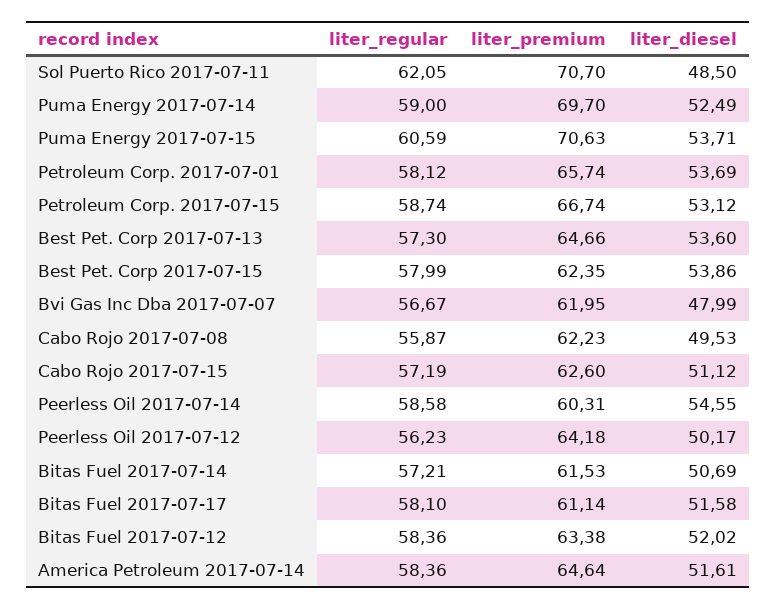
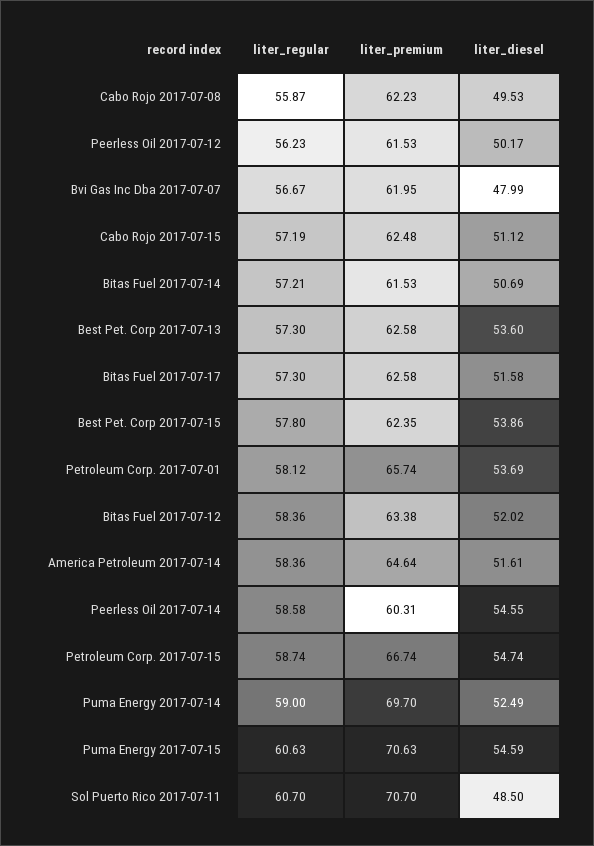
liter_regular, Sol Puerto Rico 2017-07-11: 62.05 -> 60.7
liter_regular, Puma Energy 2017-07-15: 60.59 -> 60.63
liter_diesel, Puma Energy 2017-07-15: 53.71 -> 54.59
liter_diesel, Petroleum Corp. 2017-07-15: 53.12 -> 54.74
liter_premium, Best Pet. Corp 2017-07-13: 64.66 -> 62.58
liter_regular, Best Pet. Corp 2017-07-15: 57.99 -> 57.8
liter_premium, Cabo Rojo 2017-07-15: 62.6 -> 62.48
liter_premium, Peerless Oil 2017-07-12: 64.18 -> 61.53
liter_regular, Bitas Fuel 2017-07-17: 58.1 -> 57.3
liter_premium, Bitas Fuel 2017-07-17: 61.14 -> 62.58

